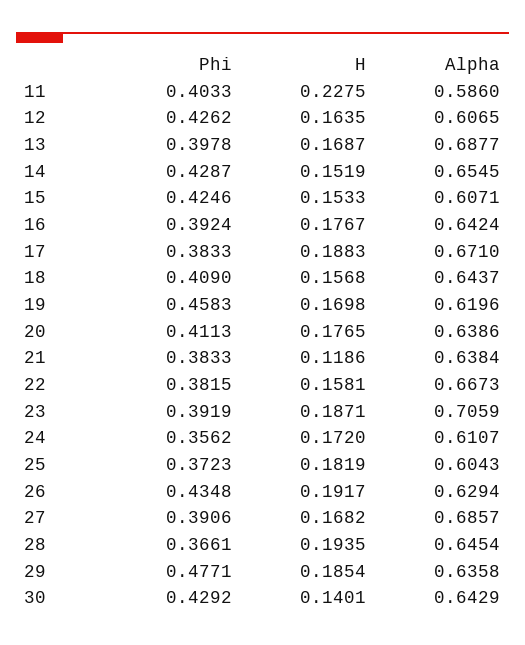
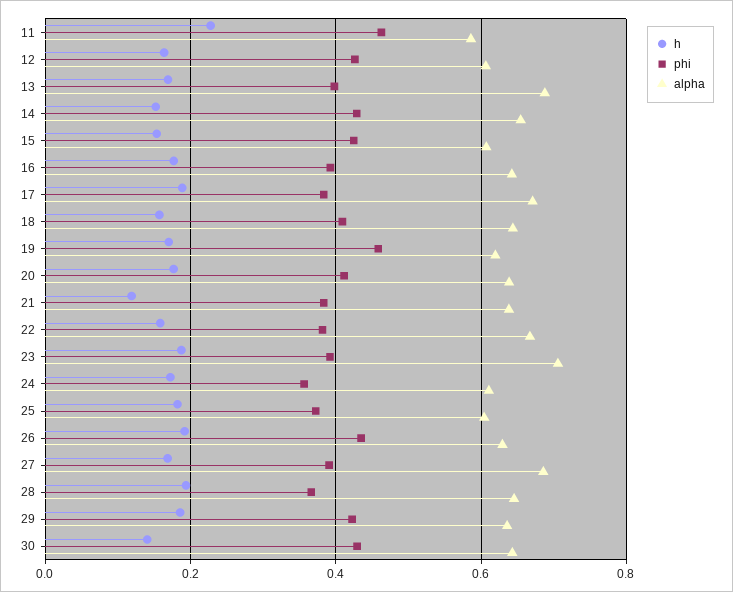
Phi, 11: 0.4033 -> 0.46
Phi, 29: 0.4771 -> 0.42

